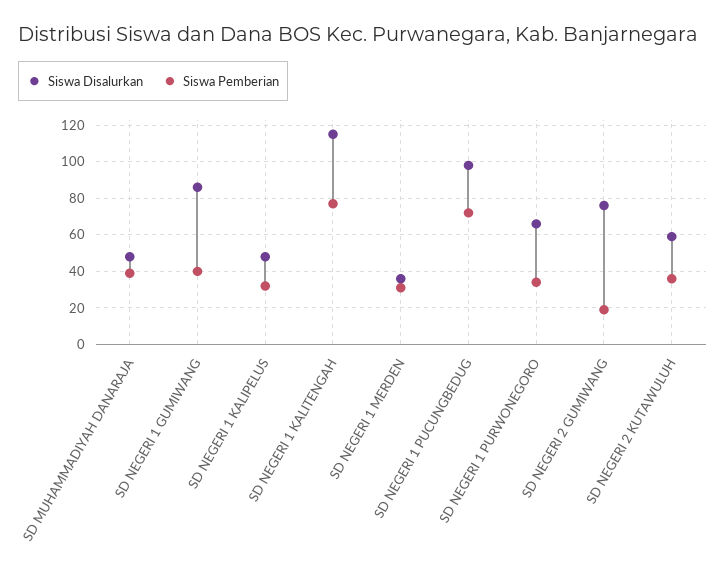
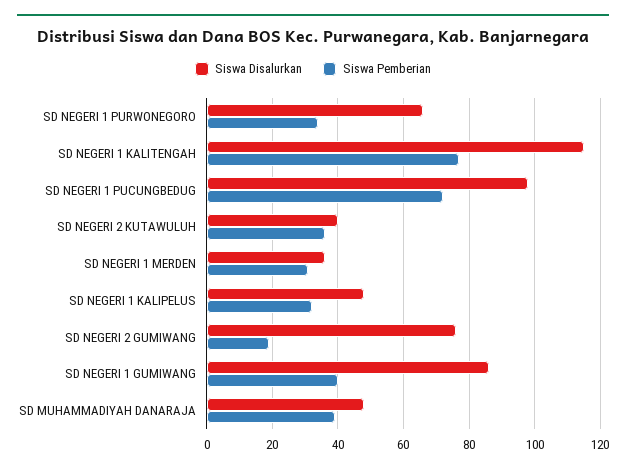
Siswa Disalurkan, SD NEGERI 2 KUTAWULUH: 60 -> 40

